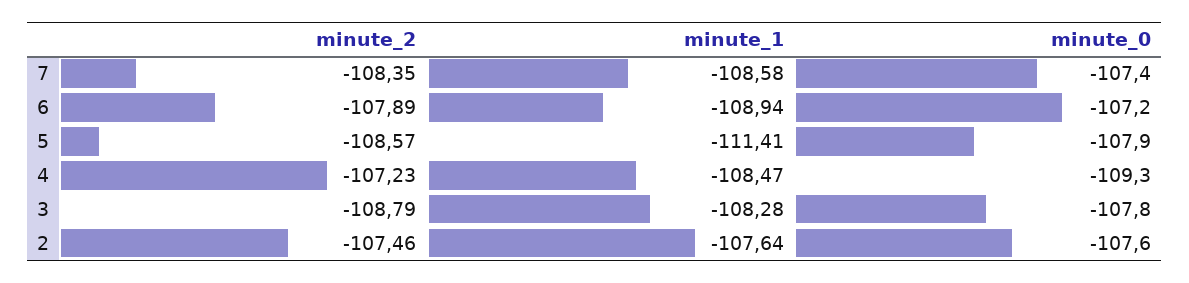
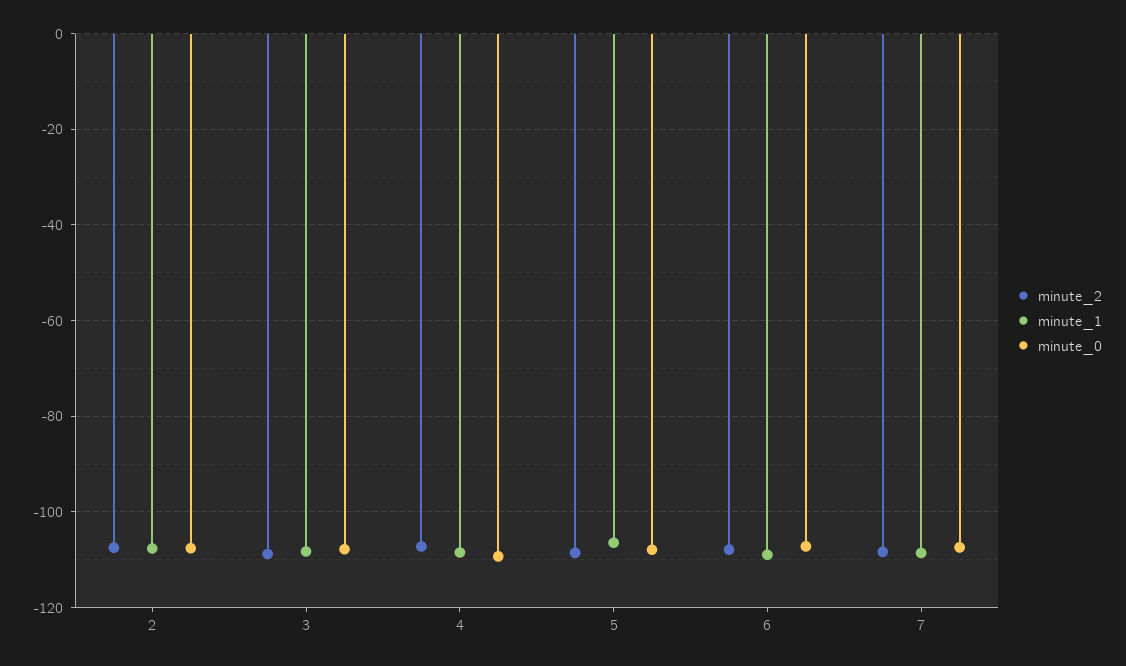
minute_1, 5: -111.41 -> -106

